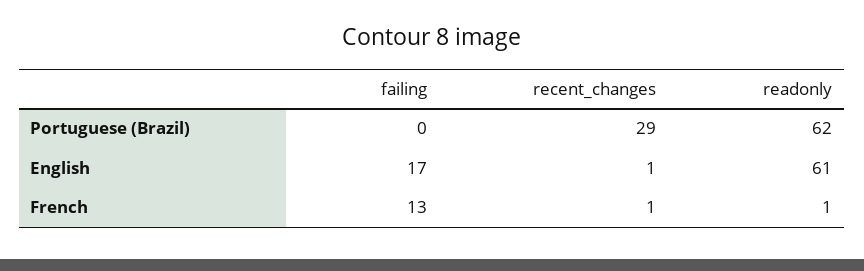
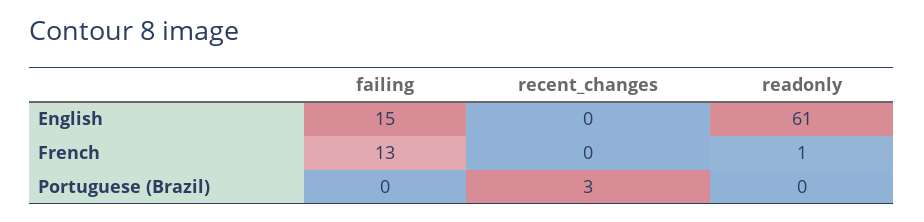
recent_changes, Portuguese (Brazil): 29 -> 3
readonly, Portuguese (Brazil): 62 -> 0
failing, English: 17 -> 15
recent_changes, English: 1 -> 0
recent_changes, French: 1 -> 0

